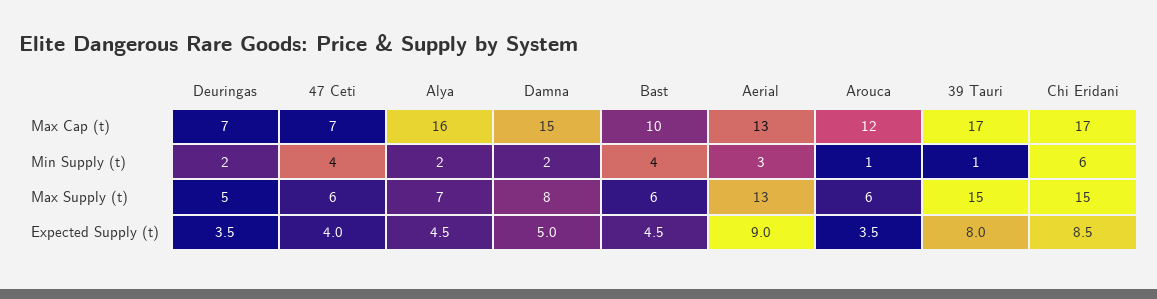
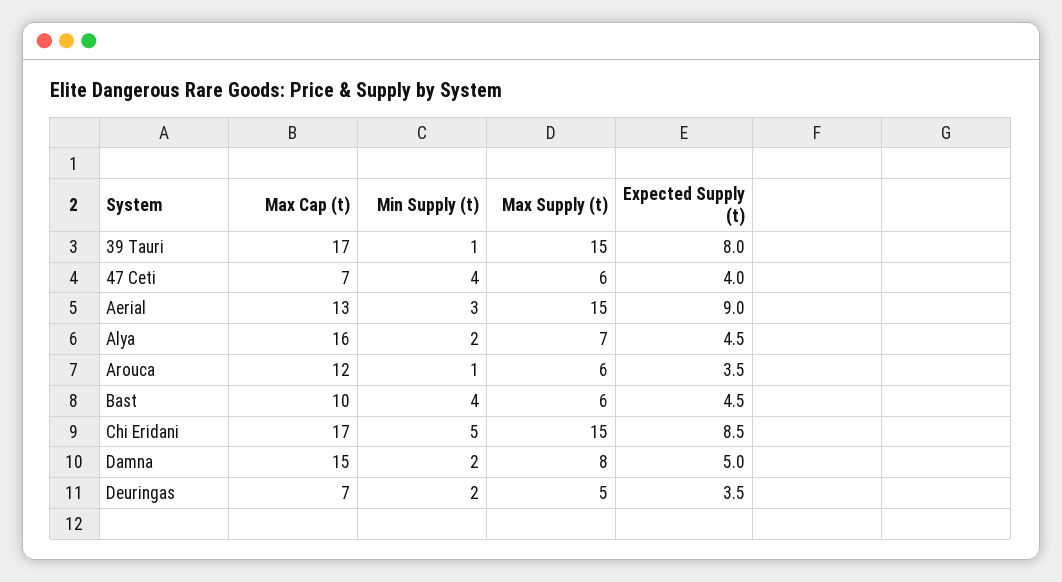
Chi Eridani, Min Supply (t): 6 -> 5
Aerial, Max Supply (t): 13 -> 15

